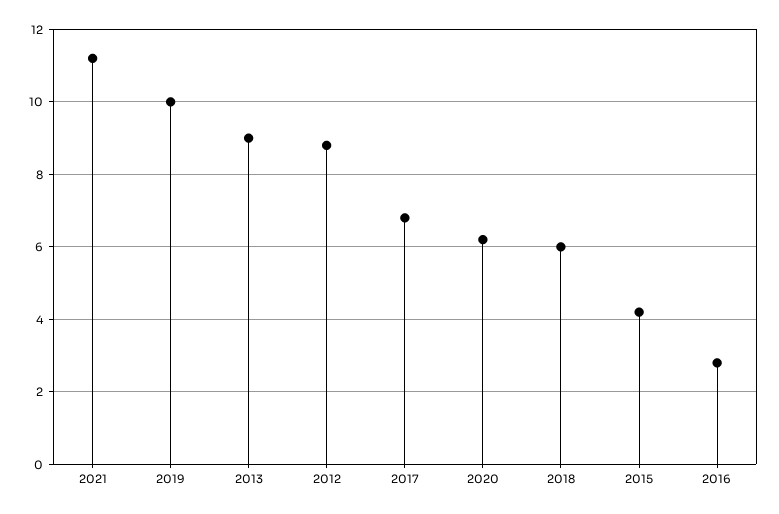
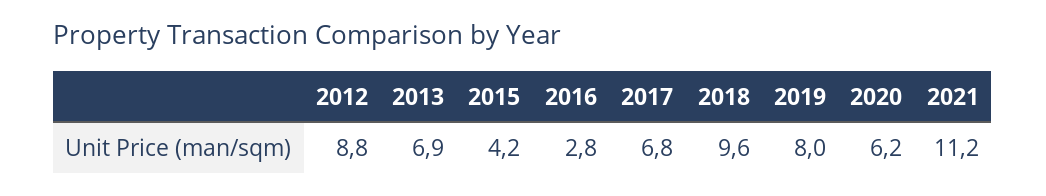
2019: 10 -> 8
2013: 9 -> 6.9
2018: 6 -> 9.6

